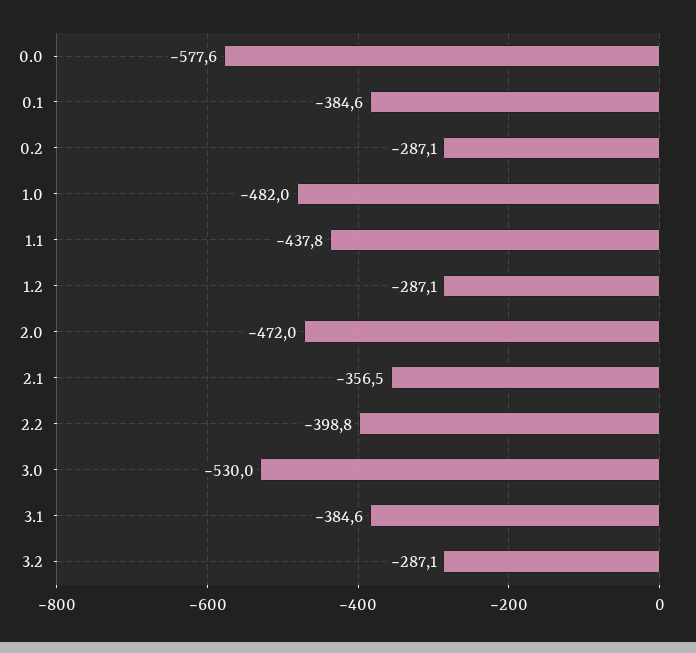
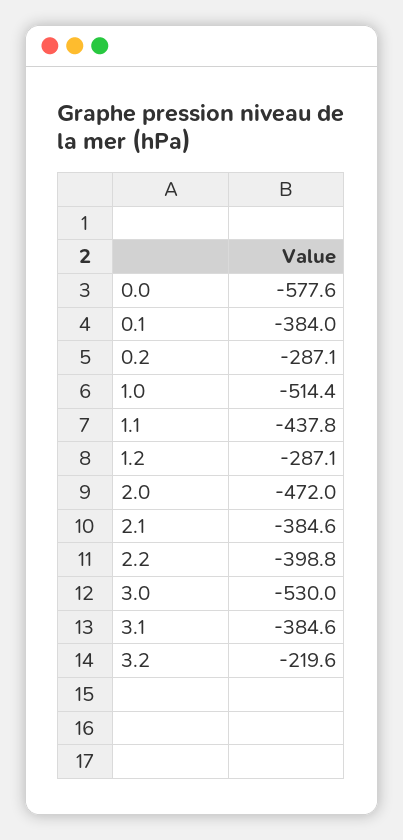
0.1: -384.6 -> -384
1.0: -482 -> -514.4
2.1: -356.5 -> -384.6
3.2: -287.1 -> -219.6

